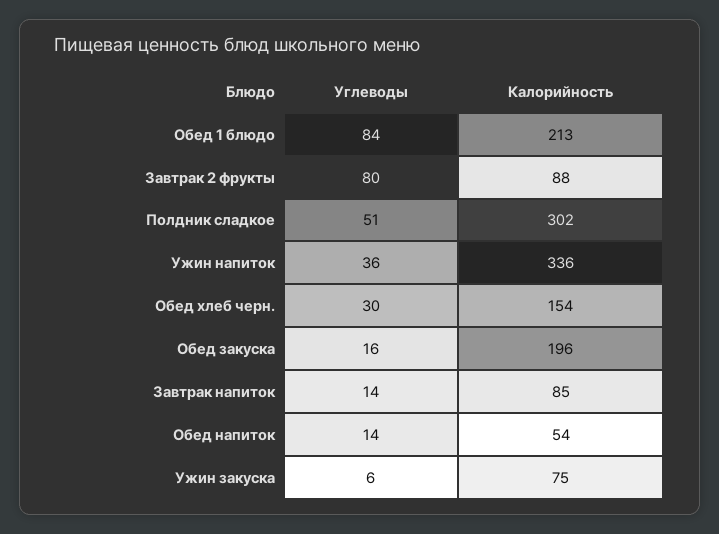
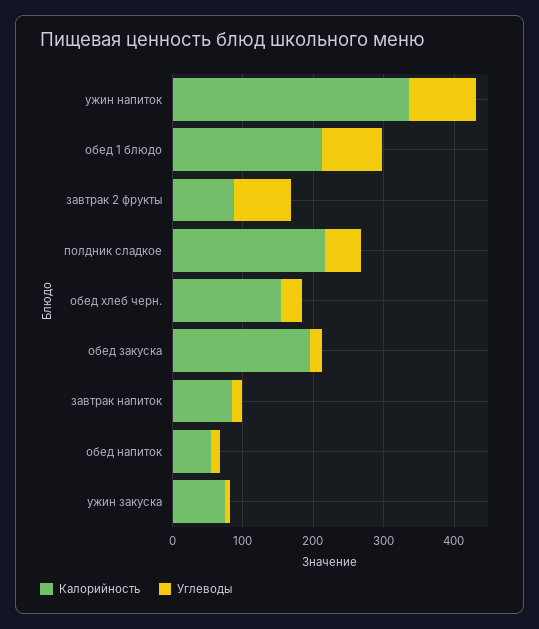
Калорийность, Полдник сладкое: 302 -> 220
Углеводы, Ужин напиток: 36 -> 100

